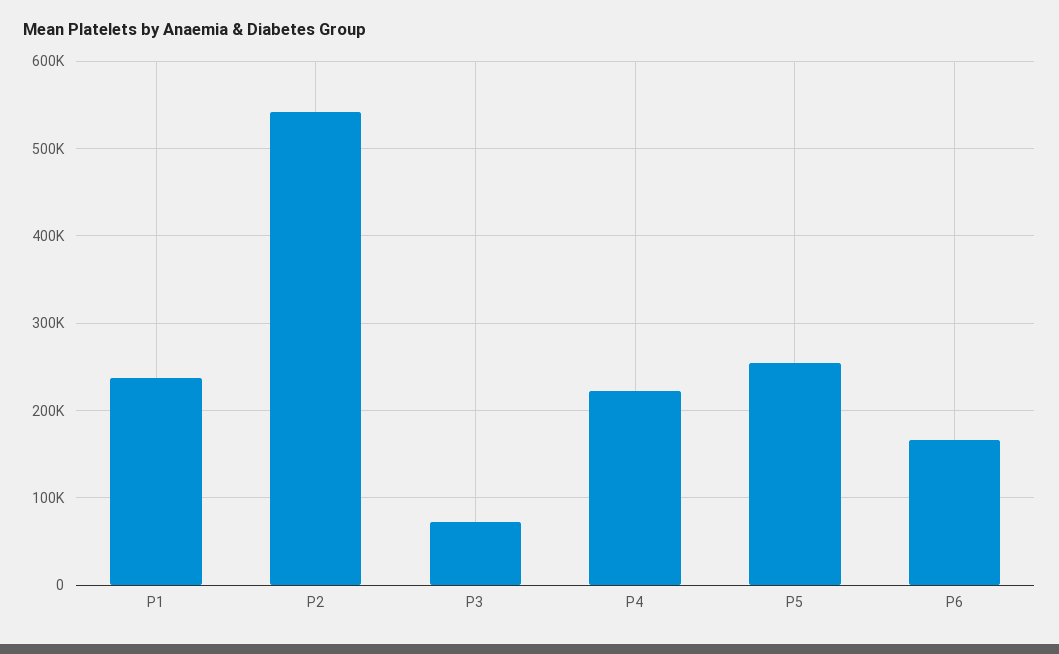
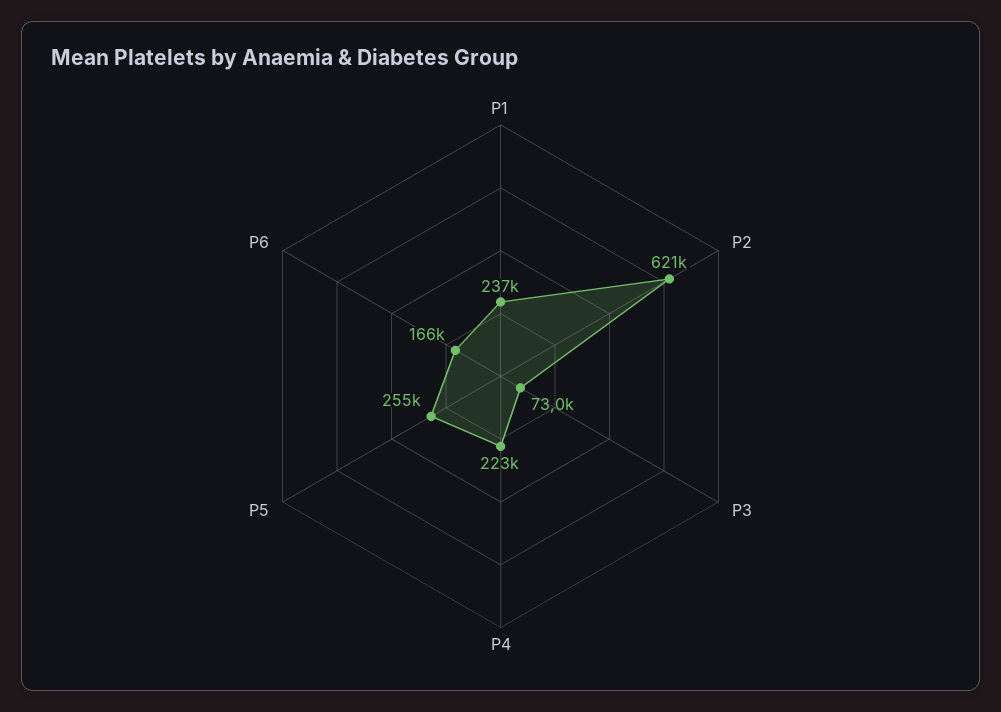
P2: 540000 -> 621000

